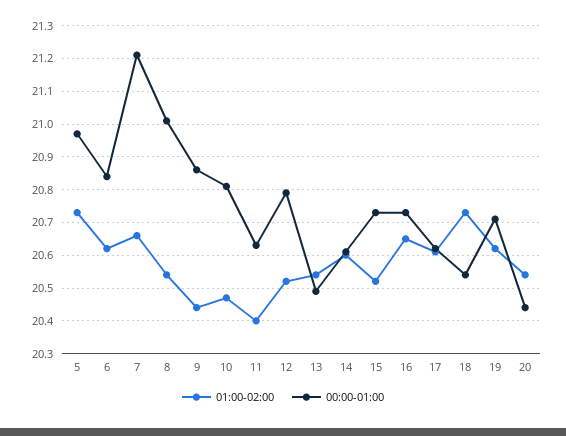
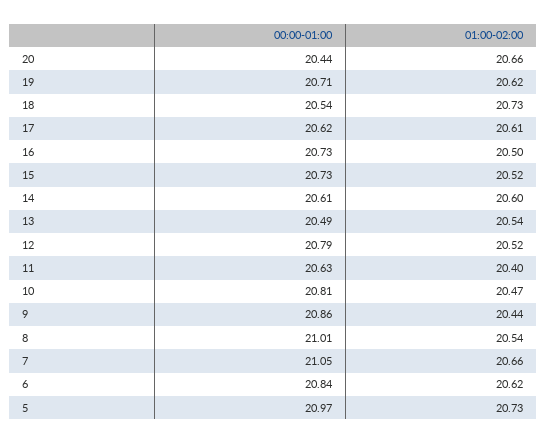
00:00-01:00, 7: 21.2 -> 21.05
01:00-02:00, 16: 20.65 -> 20.5
01:00-02:00, 20: 20.55 -> 20.66

